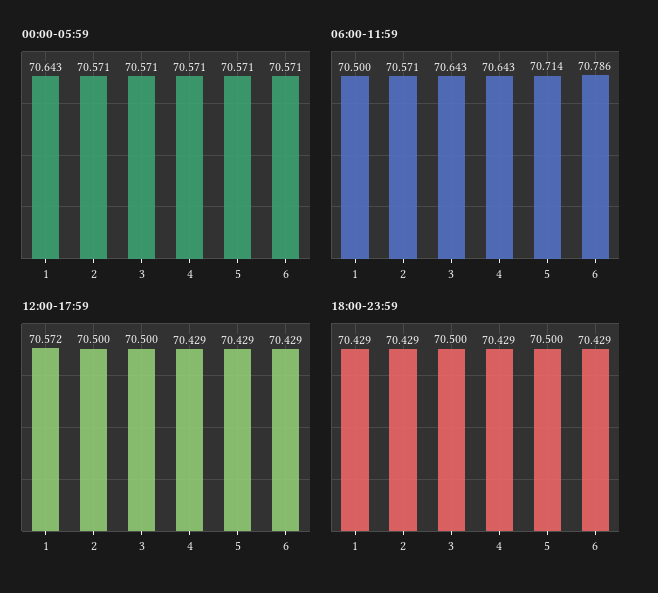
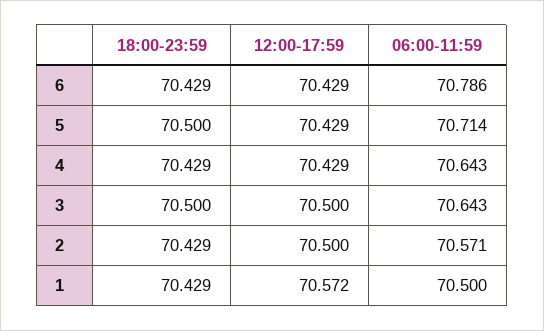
00:00-05:59, 1: 70.643 -> none
00:00-05:59, 2: 70.571 -> none
00:00-05:59, 3: 70.571 -> none
00:00-05:59, 4: 70.571 -> none
00:00-05:59, 5: 70.571 -> none
00:00-05:59, 6: 70.571 -> none

